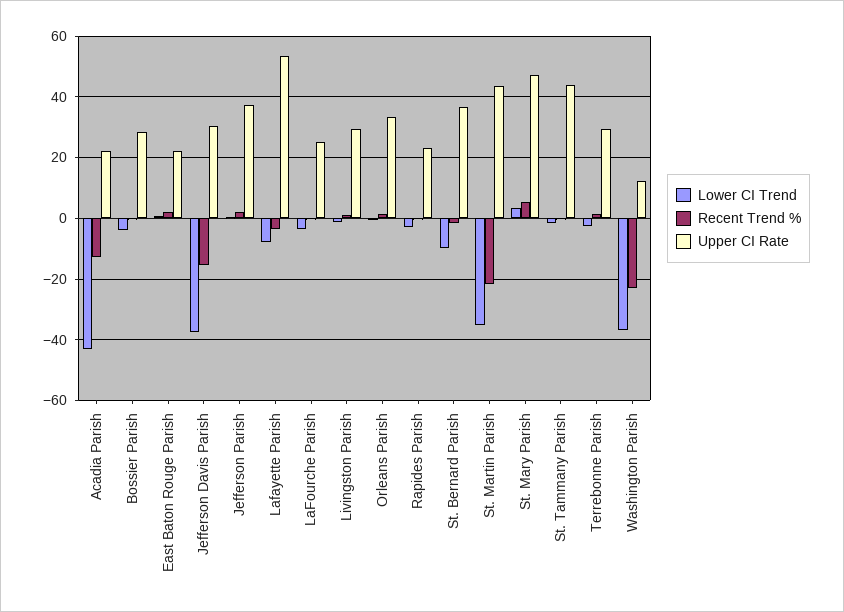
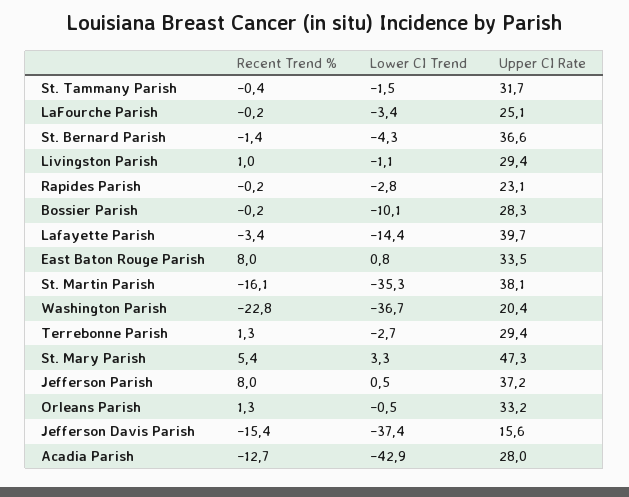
Upper CI Rate, Acadia Parish: 22 -> 28
Lower CI Trend, Bossier Parish: -4 -> -10.1
Recent Trend %, East Baton Rouge Parish: 2 -> 8
Upper CI Rate, East Baton Rouge Parish: 22 -> 33.5
Upper CI Rate, Jefferson Davis Parish: 30 -> 15.6
Recent Trend %, Jefferson Parish: 2 -> 8
Lower CI Trend, Lafayette Parish: -8 -> -14.4
Upper CI Rate, Lafayette Parish: 54 -> 39.7
Lower CI Trend, St. Bernard Parish: -10 -> -4.3
Recent Trend %, St. Martin Parish: -22 -> -16.1
Upper CI Rate, St. Martin Parish: 44 -> 38.1
Upper CI Rate, St. Tammany Parish: 44 -> 31.7
Upper CI Rate, Washington Parish: 12 -> 20.4

